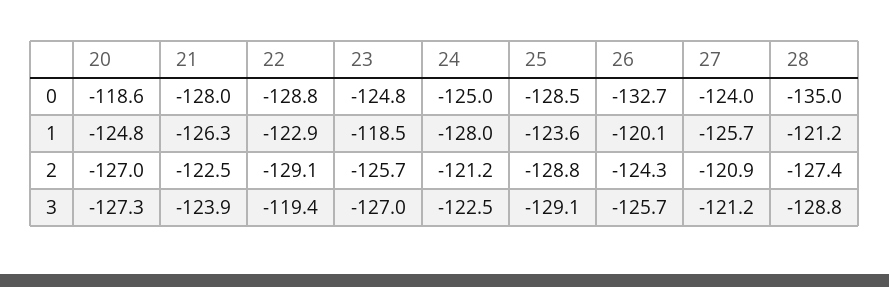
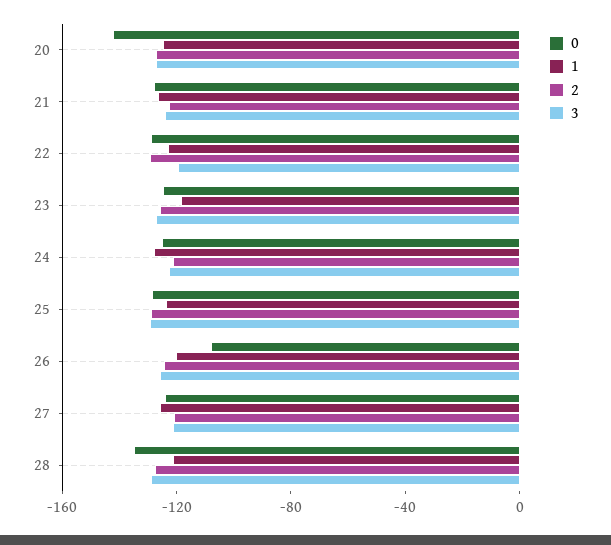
0, 20: -118.6 -> -140
0, 26: -132.7 -> -110

